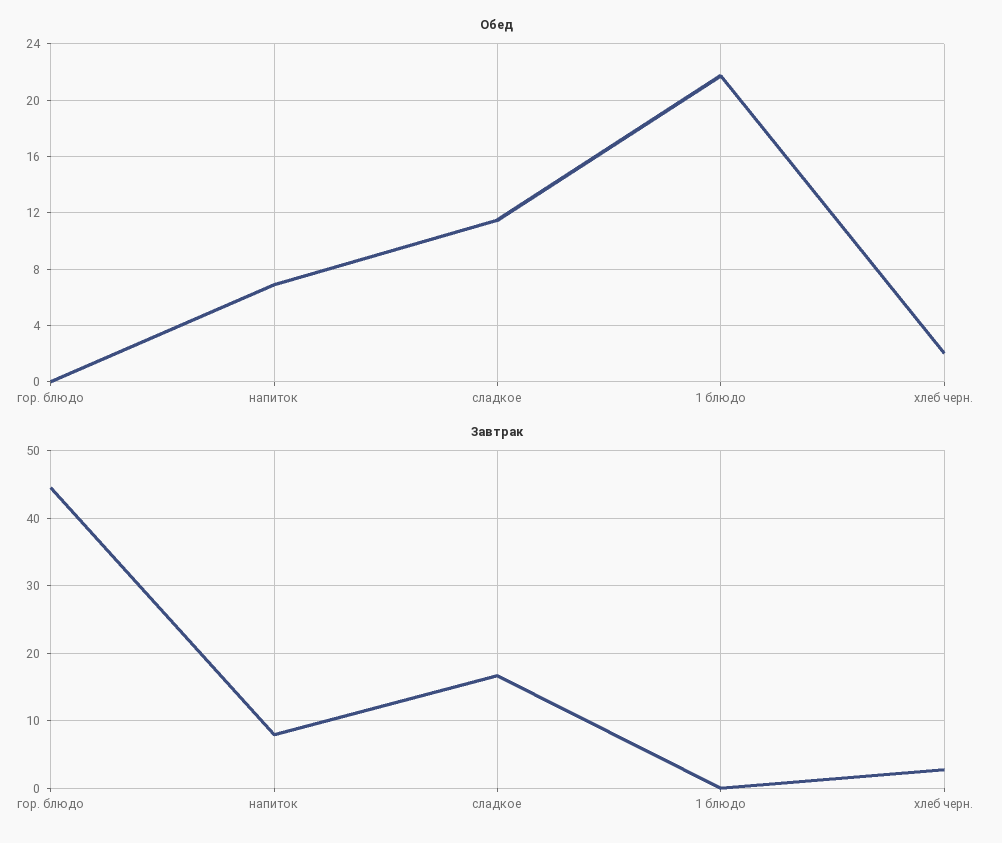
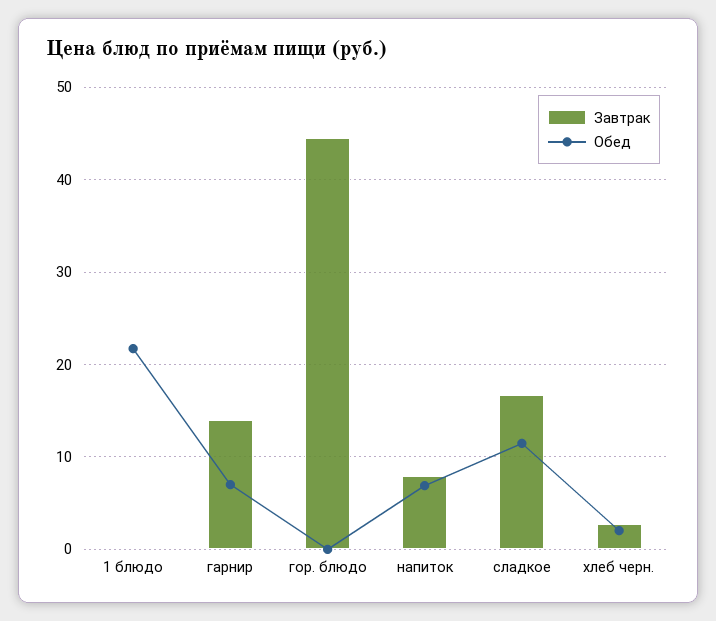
Завтрак, гарнир: none -> 14
Обед, гарнир: none -> 7

